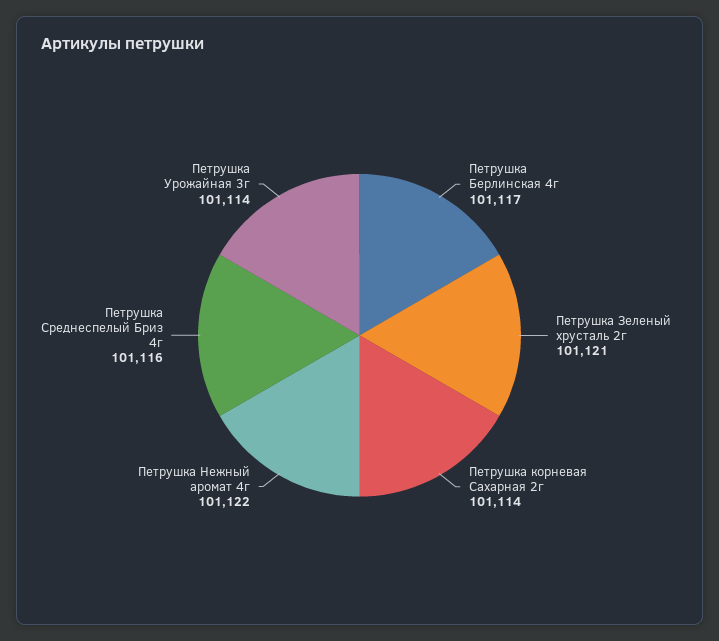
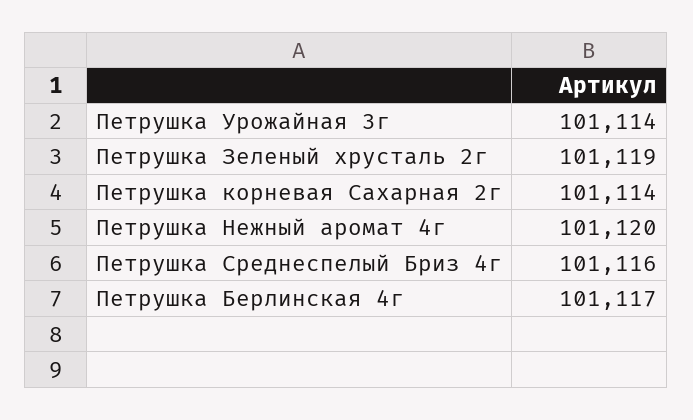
Петрушка Зеленый хрусталь 2г: 101121 -> 101119
Петрушка Нежный аромат 4г: 101122 -> 101120

